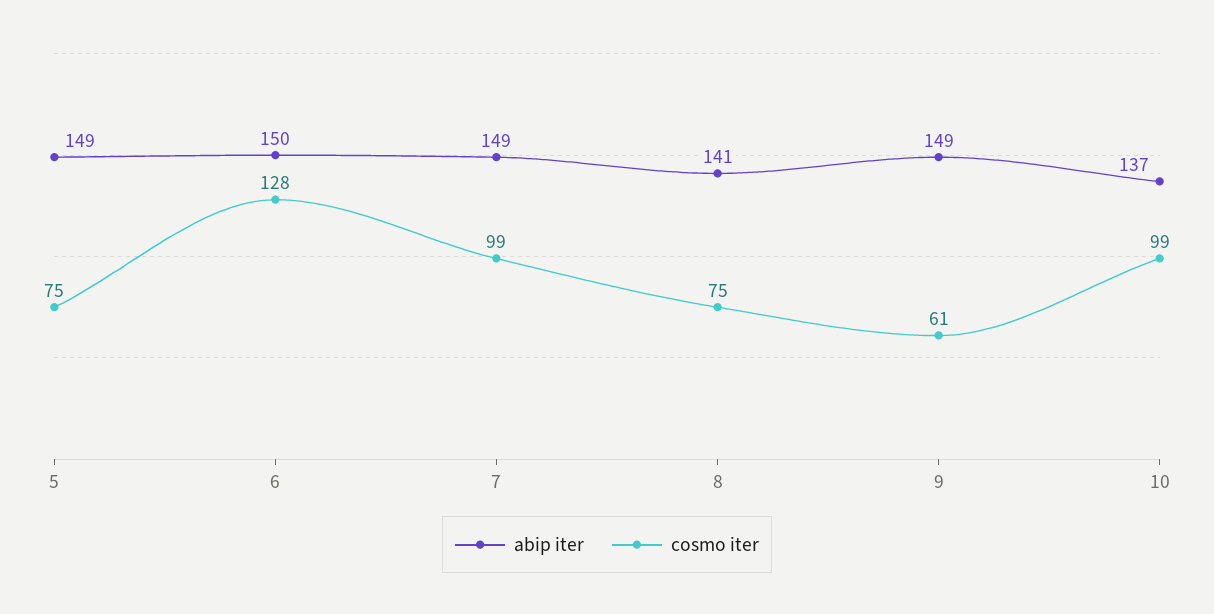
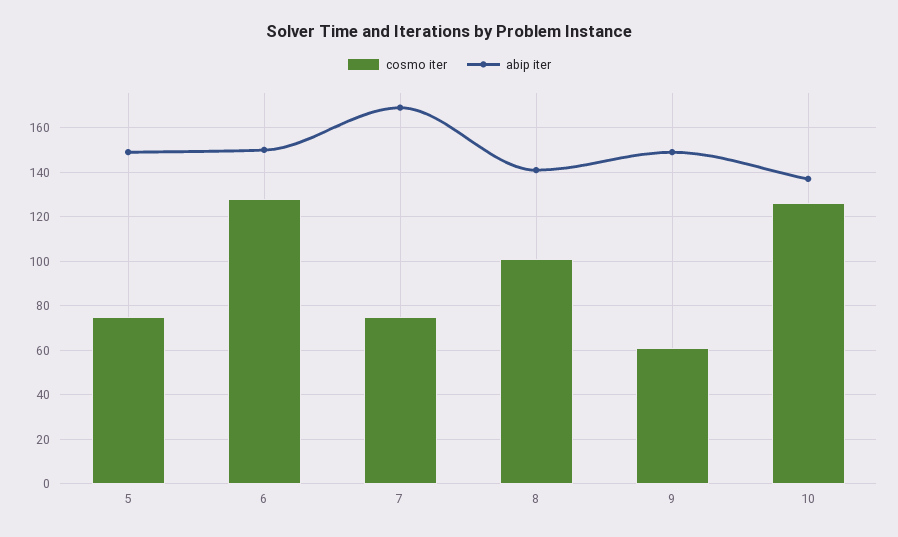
abip iter, 7: 149 -> 170
cosmo iter, 7: 99 -> 75
cosmo iter, 8: 75 -> 100
cosmo iter, 10: 99 -> 125

